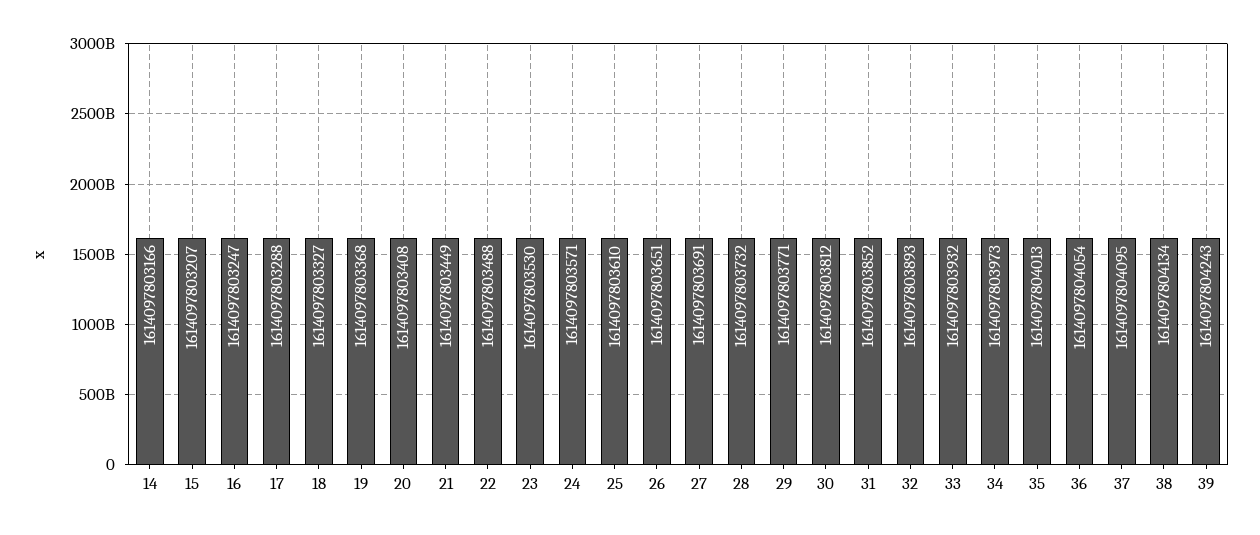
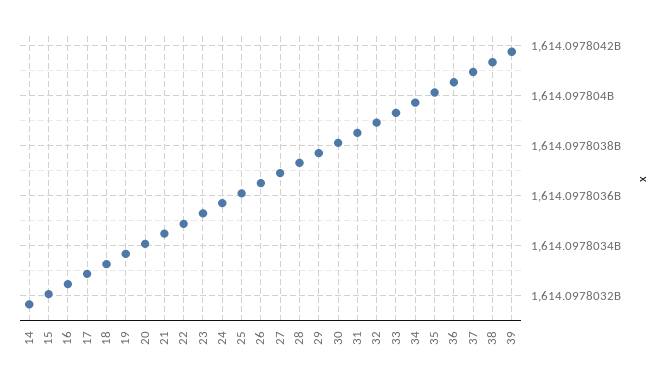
39: 1614097804243 -> 1614097804175

